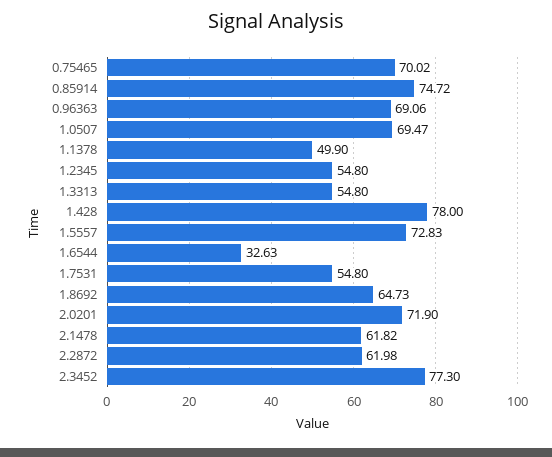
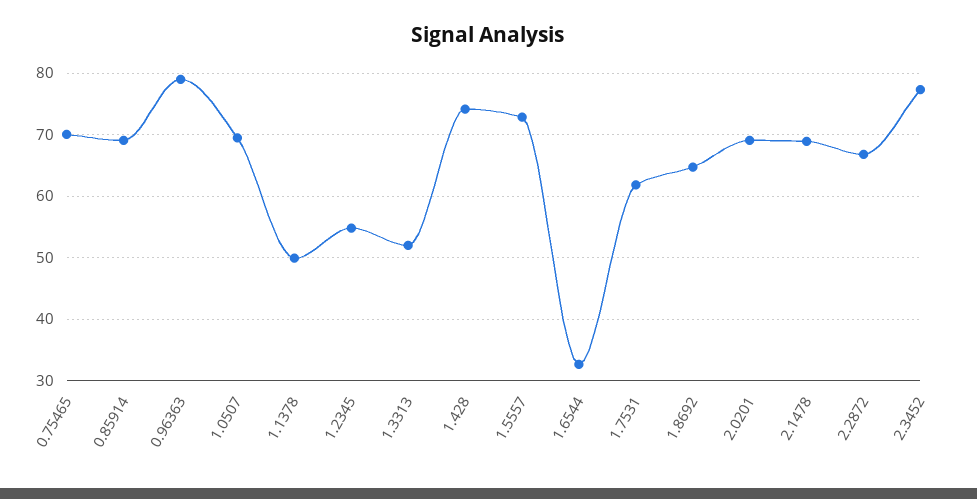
0.85914: 74.72 -> 69
0.96363: 69.06 -> 79
1.3313: 54.8 -> 52
1.428: 78 -> 74
1.7531: 54.8 -> 62
2.0201: 71.9 -> 69
2.1478: 61.82 -> 69
2.2872: 61.98 -> 67

